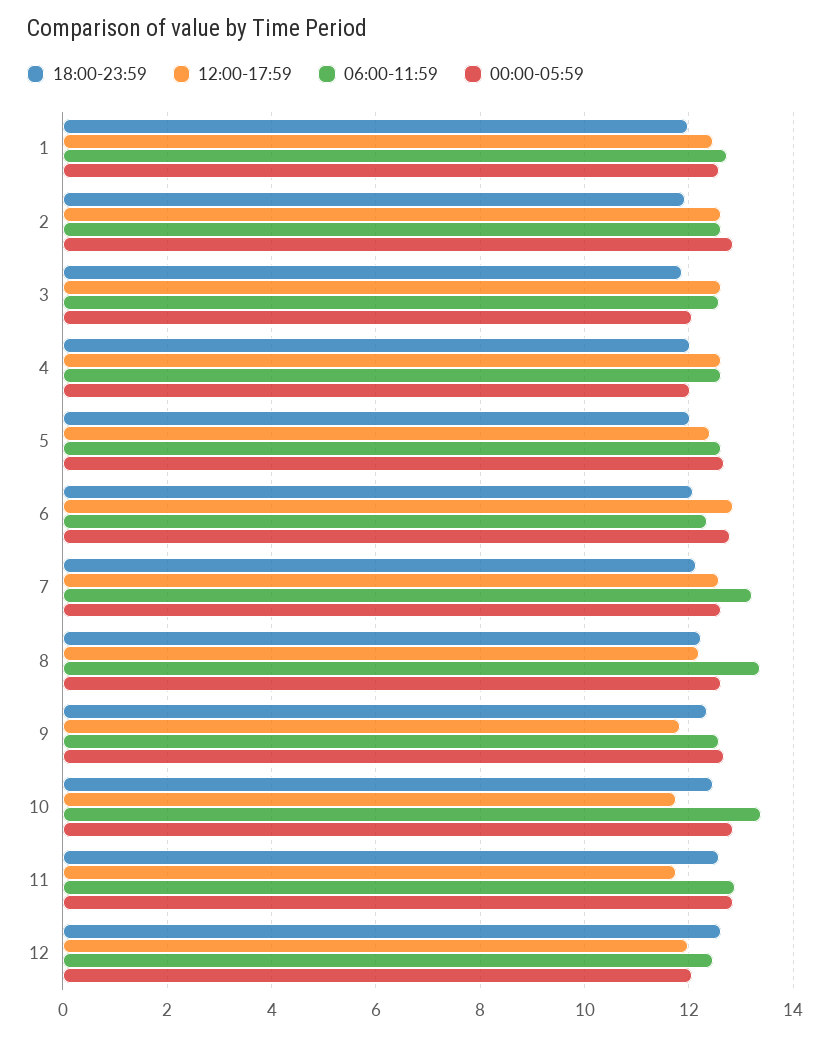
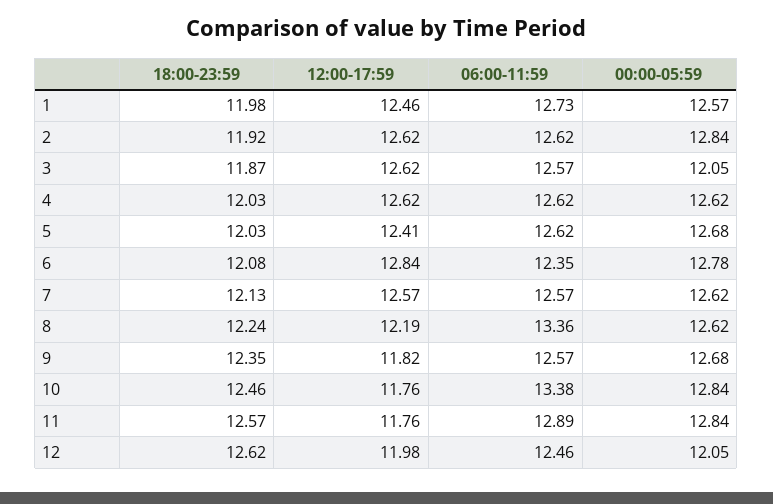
00:00-05:59, 4: 12 -> 12.62
06:00-11:59, 7: 13.2 -> 12.57

